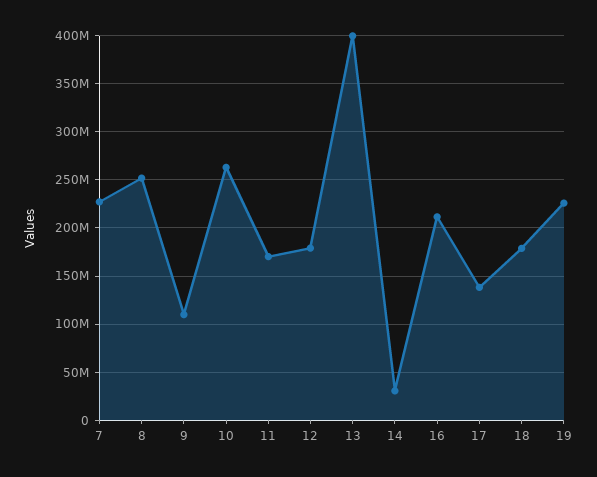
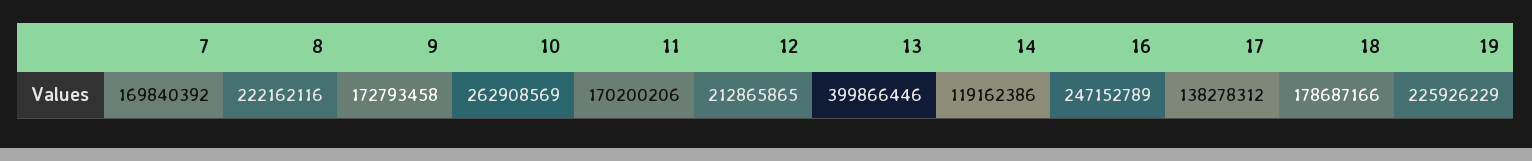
7: 230000000 -> 169840392
8: 250000000 -> 222162116
9: 110000000 -> 172793458
12: 180000000 -> 212865865
14: 30000000 -> 119162386
16: 210000000 -> 247152789

